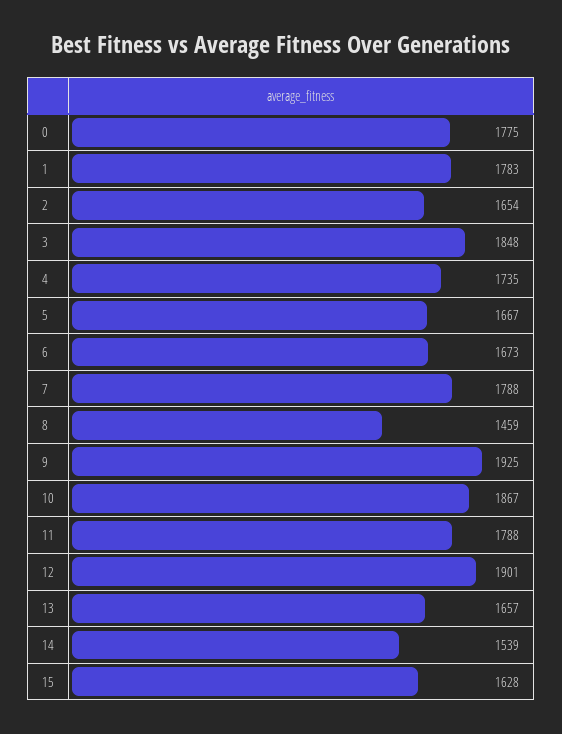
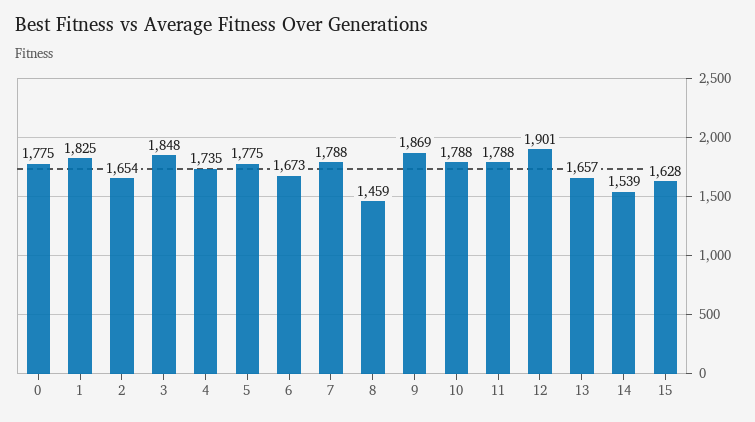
1: 1783 -> 1825
5: 1667 -> 1775
9: 1925 -> 1869
10: 1867 -> 1788

